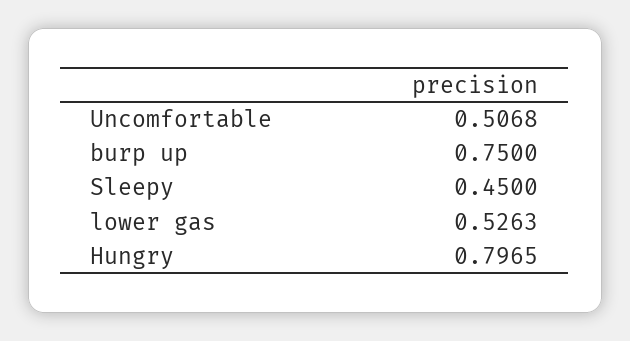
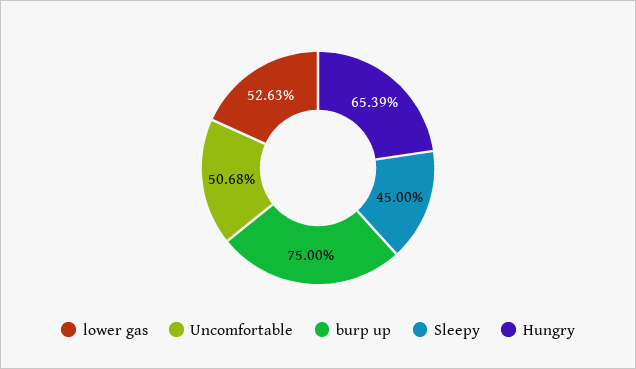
Hungry: 0.7965 -> 0.6539

